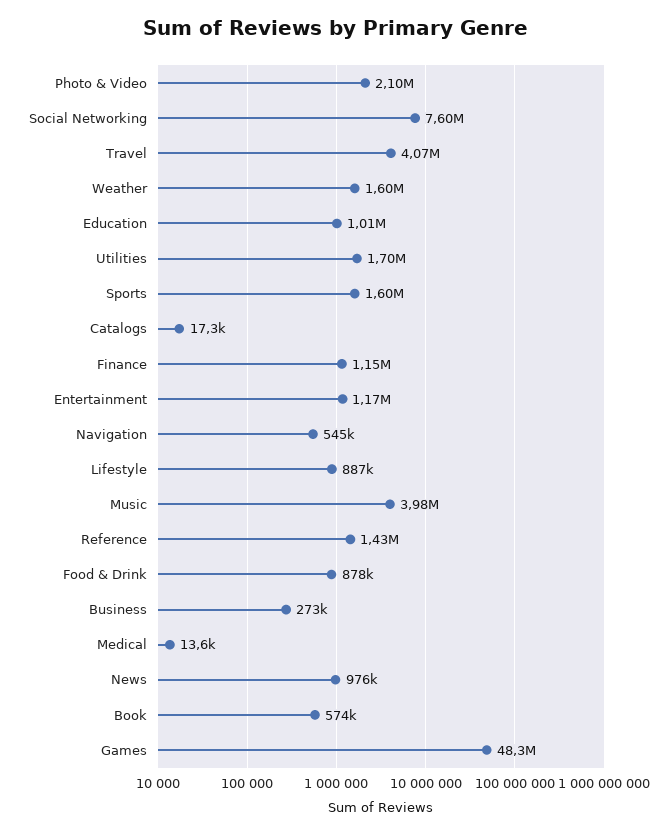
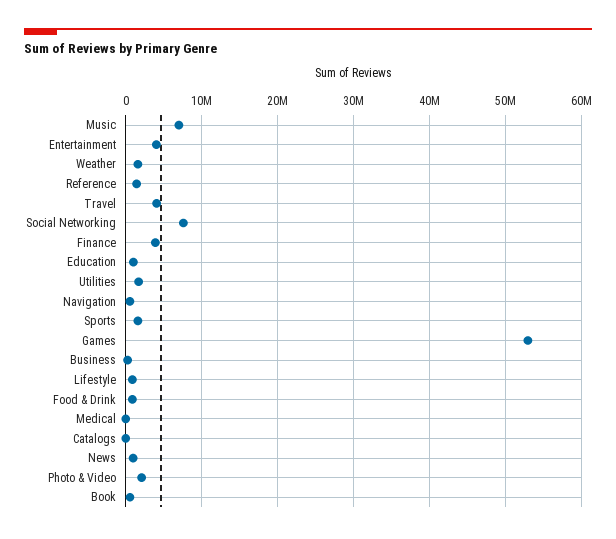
Finance: 1150000 -> 4000000
Entertainment: 1170000 -> 4000000
Music: 3980000 -> 7000000
Games: 48300000 -> 53000000

